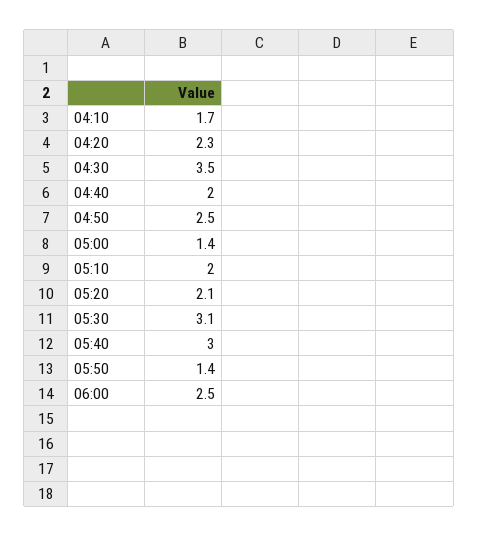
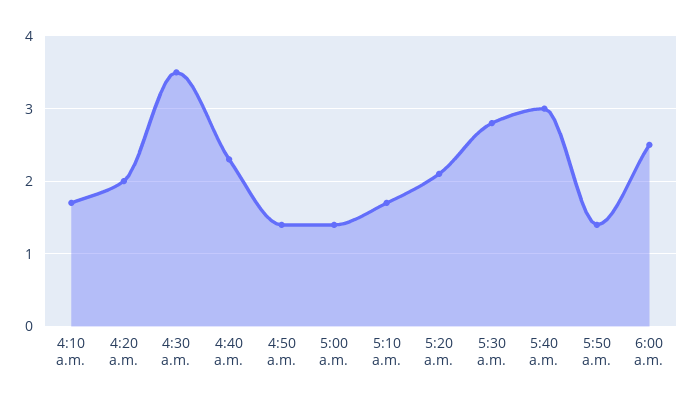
04:20: 2.3 -> 2
04:40: 2 -> 2.3
04:50: 2.5 -> 1.4
05:10: 2 -> 1.7
05:30: 3.1 -> 2.8

